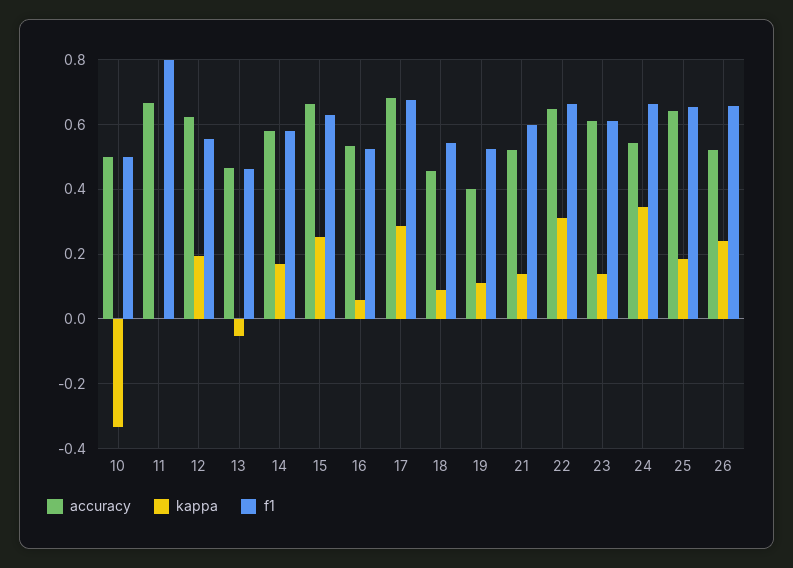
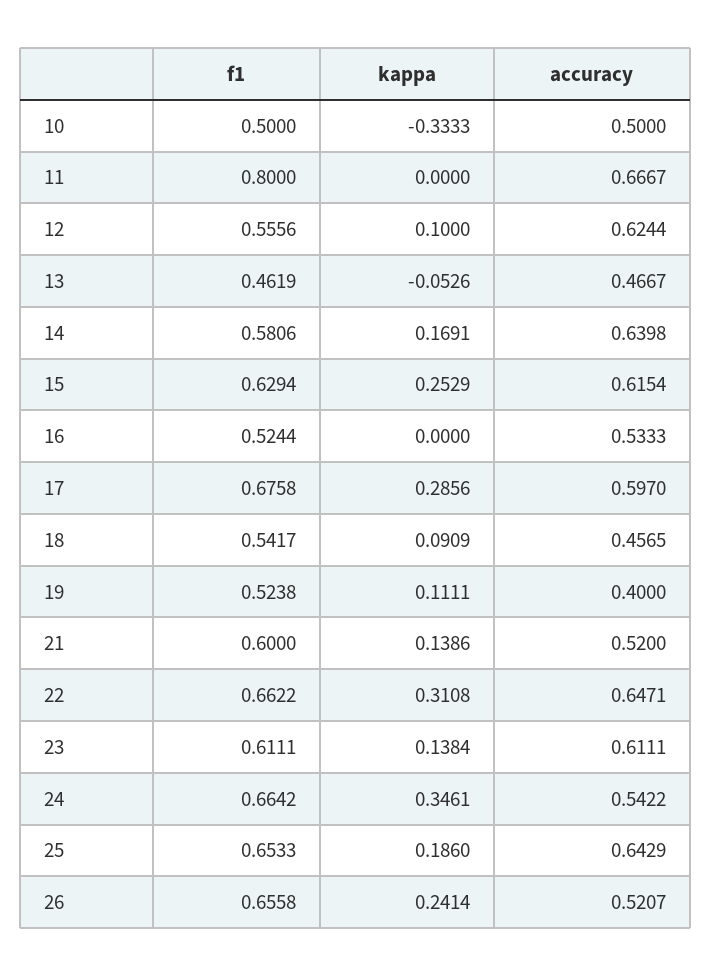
kappa, 12: 0.2 -> 0.1
accuracy, 14: 0.58 -> 0.6398
accuracy, 15: 0.66 -> 0.6154
kappa, 16: 0.06 -> 0
accuracy, 17: 0.68 -> 0.597

